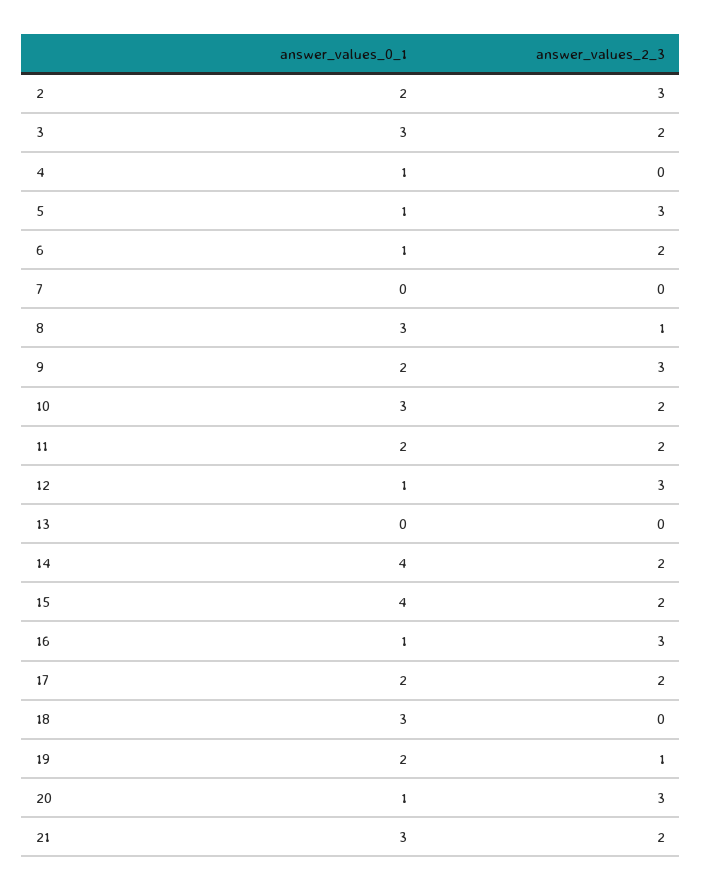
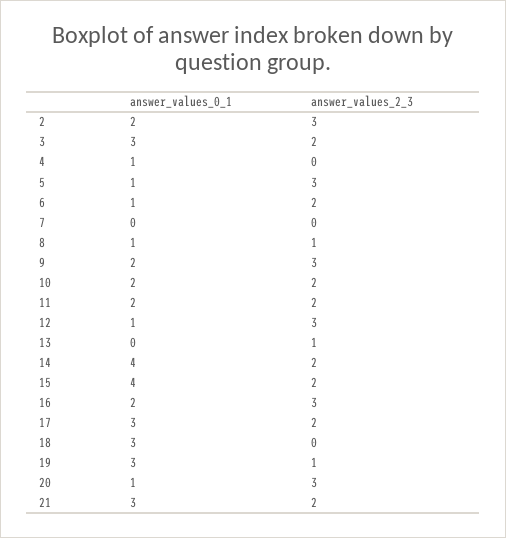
answer_values_0_1, 8: 3 -> 1
answer_values_0_1, 10: 3 -> 2
answer_values_2_3, 13: 0 -> 1
answer_values_0_1, 16: 1 -> 2
answer_values_0_1, 17: 2 -> 3
answer_values_0_1, 19: 2 -> 3

